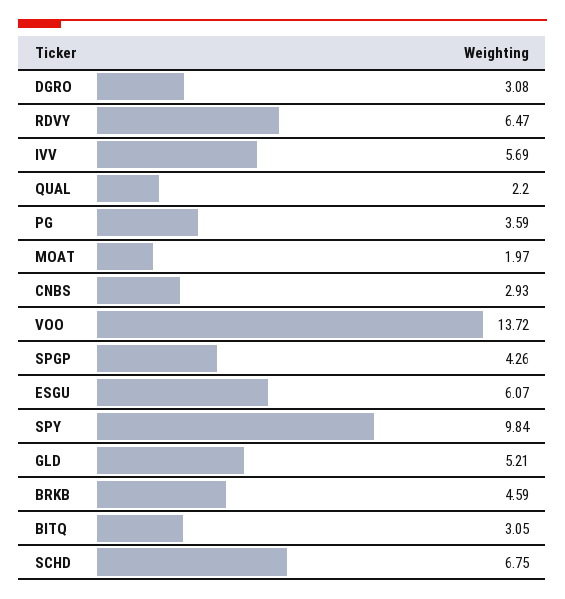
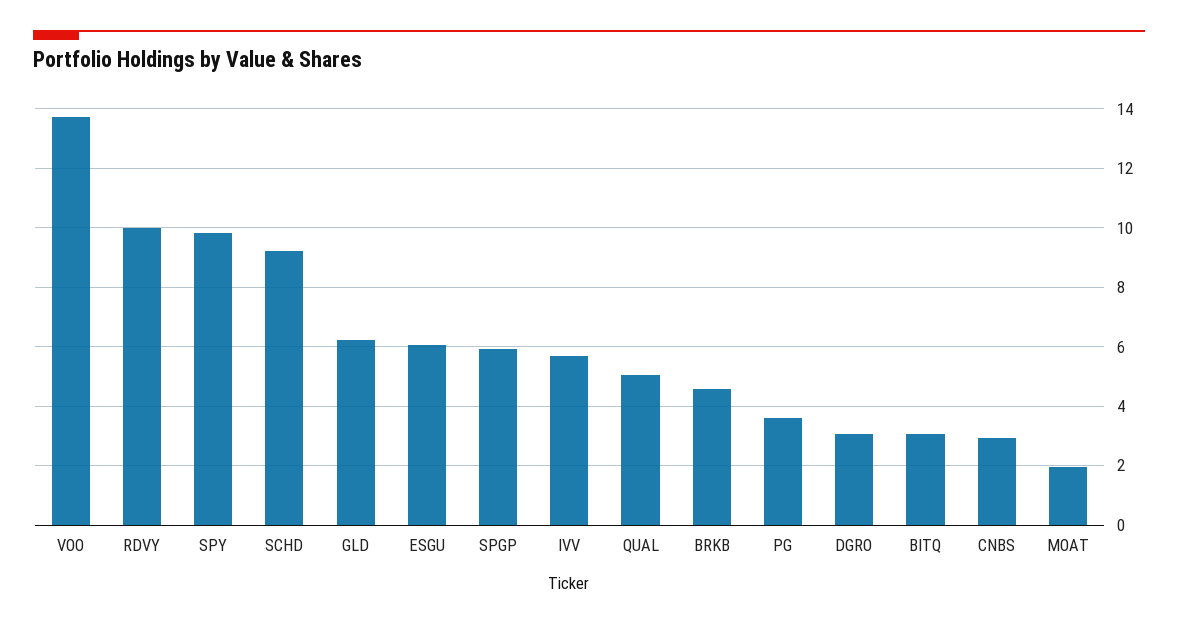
RDVY: 6.47 -> 10
QUAL: 2.2 -> 5
SPGP: 4.26 -> 6
GLD: 5.21 -> 6.25
SCHD: 6.75 -> 9.25

